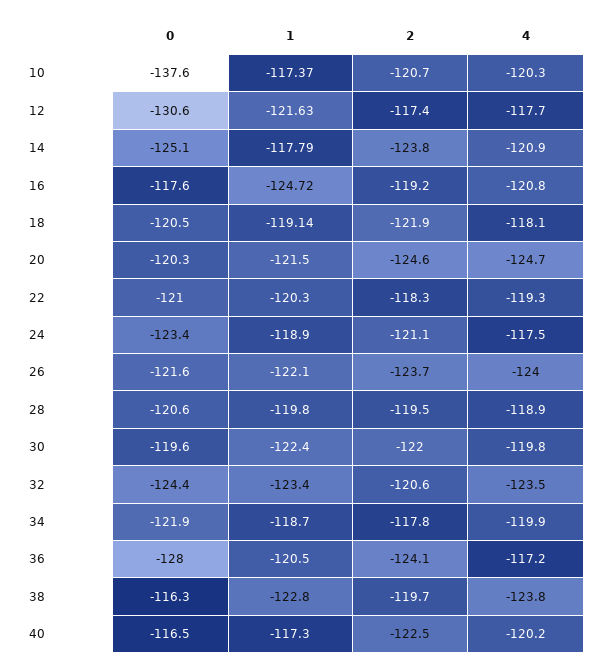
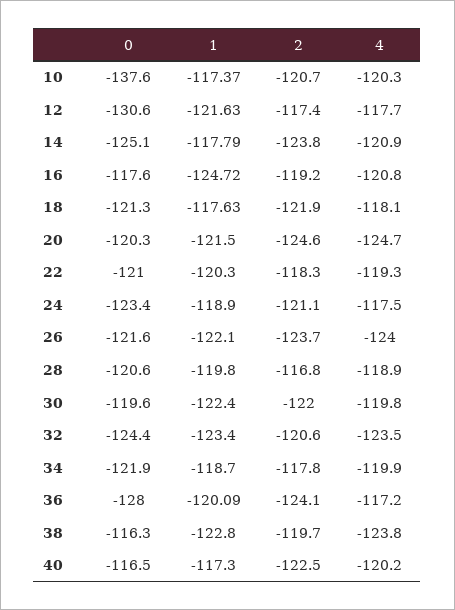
0, 18: -120.5 -> -121.3
1, 18: -119.14 -> -117.63
2, 28: -119.5 -> -116.8
1, 36: -120.5 -> -120.09

